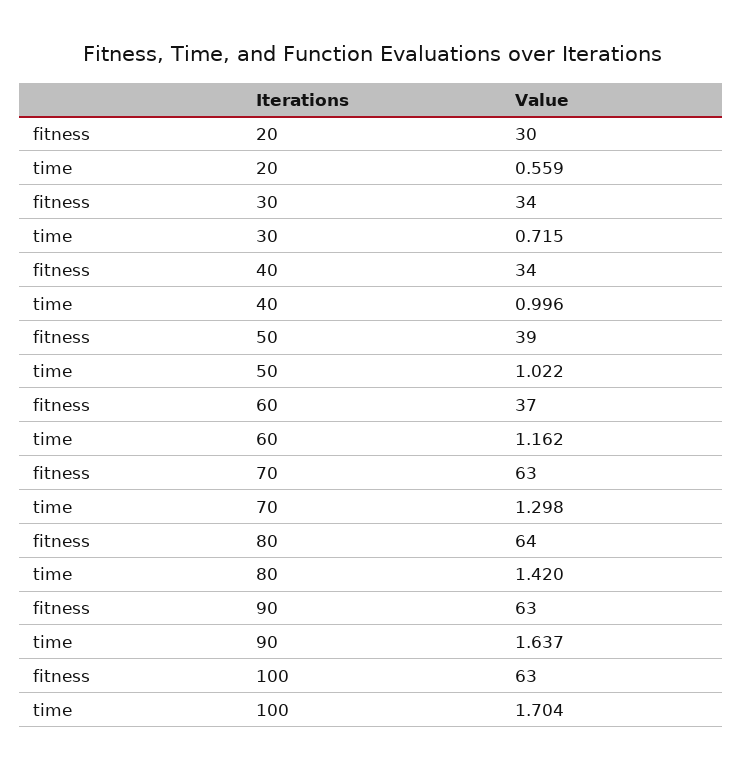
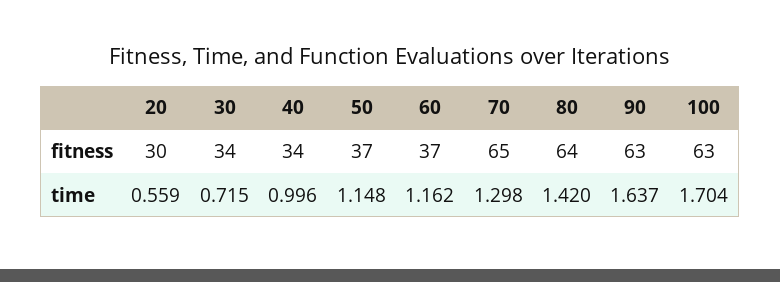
fitness, 50: 39 -> 37
time, 50: 1.022 -> 1.148
fitness, 70: 63 -> 65

